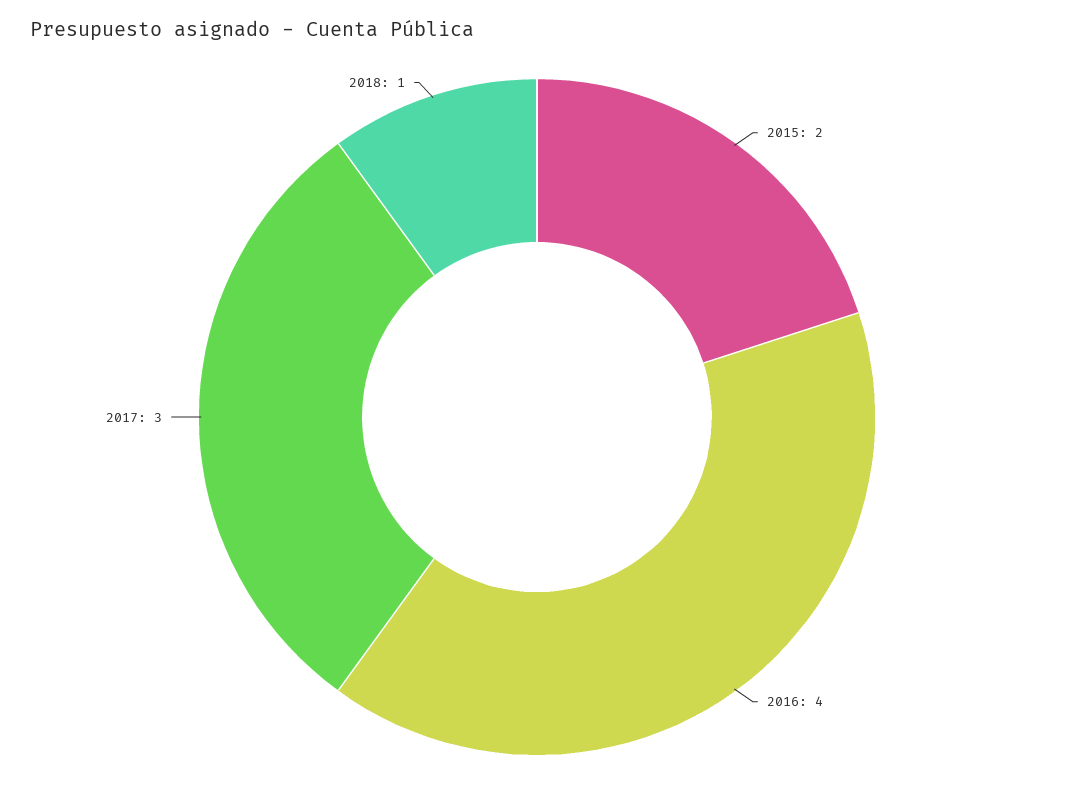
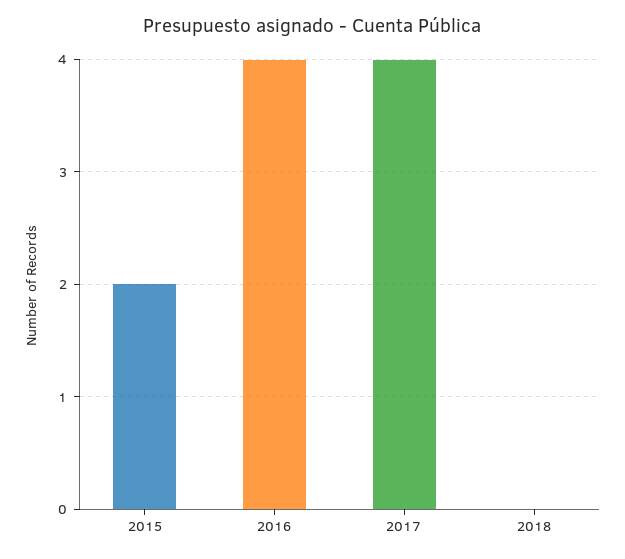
2017: 3 -> 4
2018: 1 -> 0

